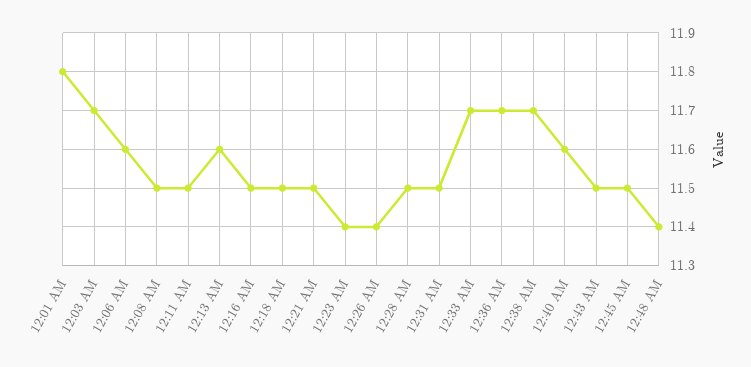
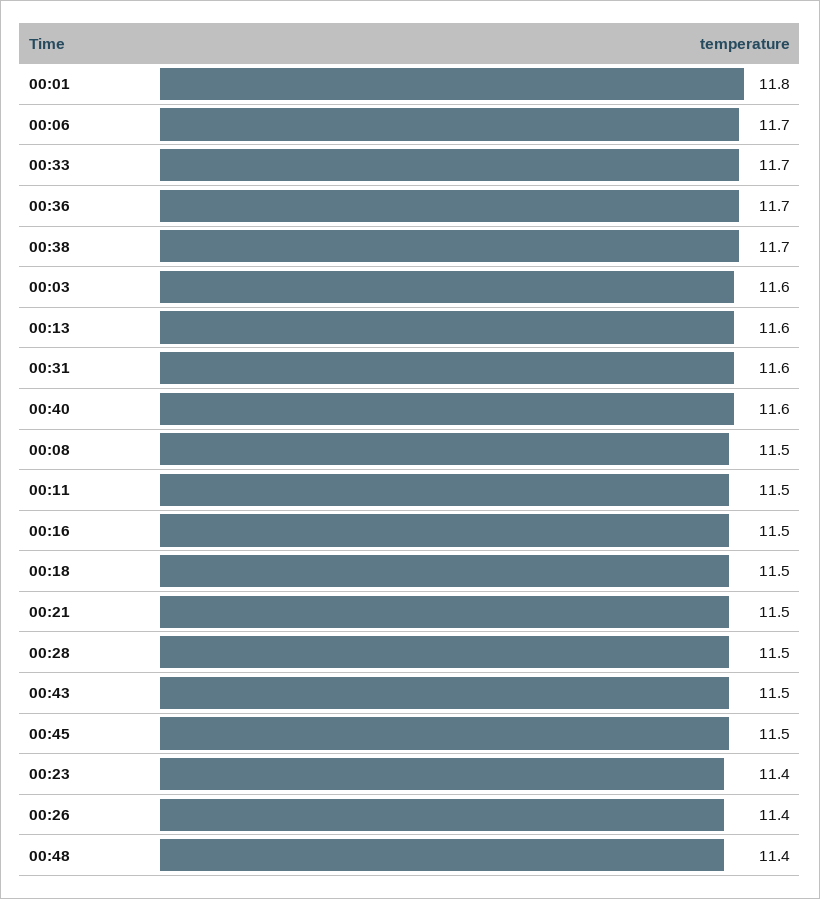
12:03 AM: 11.7 -> 11.6
12:06 AM: 11.6 -> 11.7
12:31 AM: 11.5 -> 11.6

